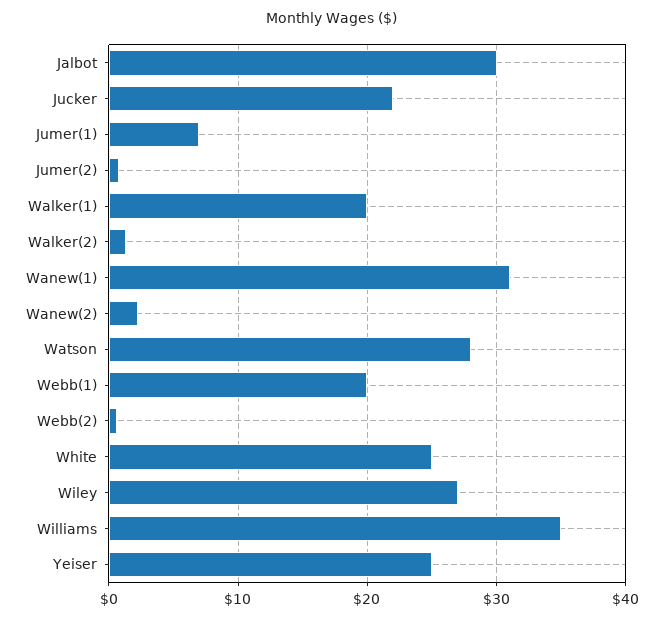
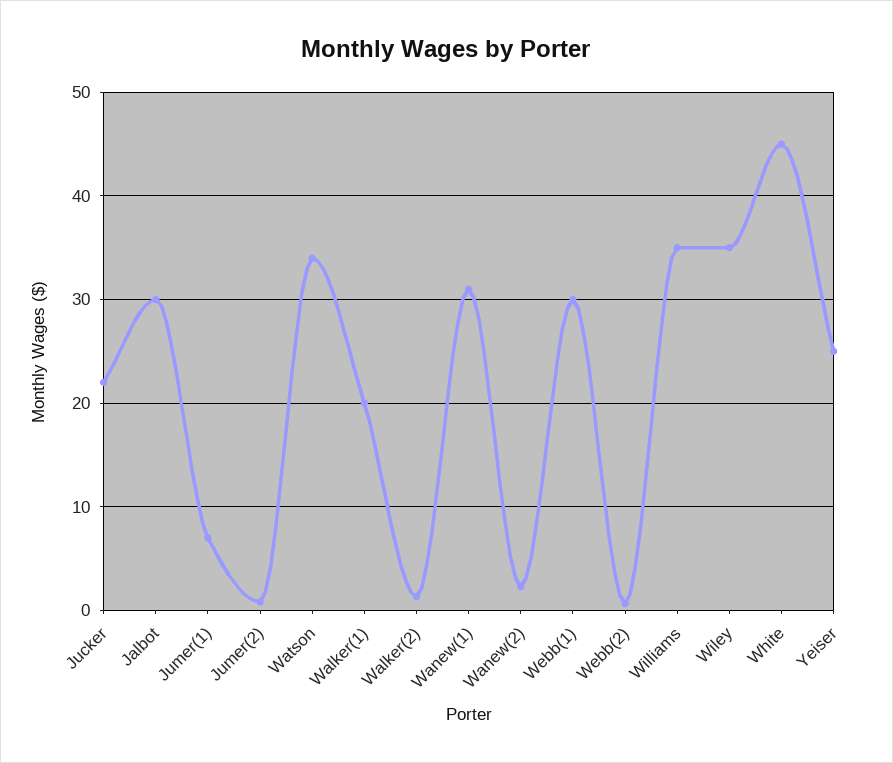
Watson: 28 -> 34
Webb(1): 20 -> 30
White: 25 -> 45
Wiley: 27 -> 35

